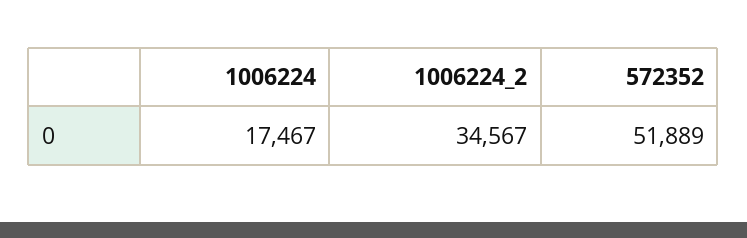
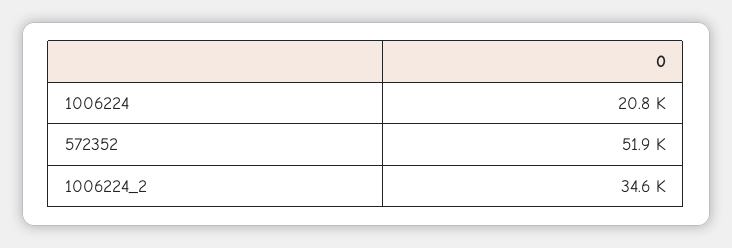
1006224: 17467 -> 20800

